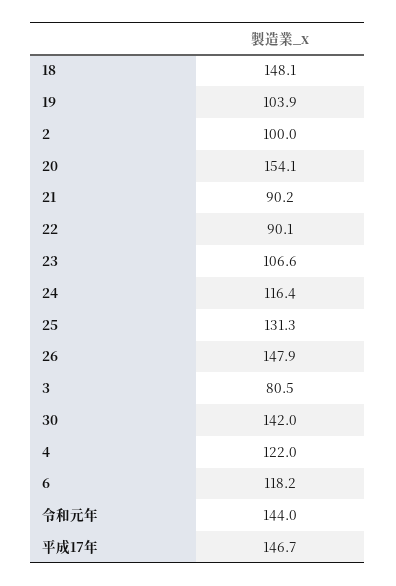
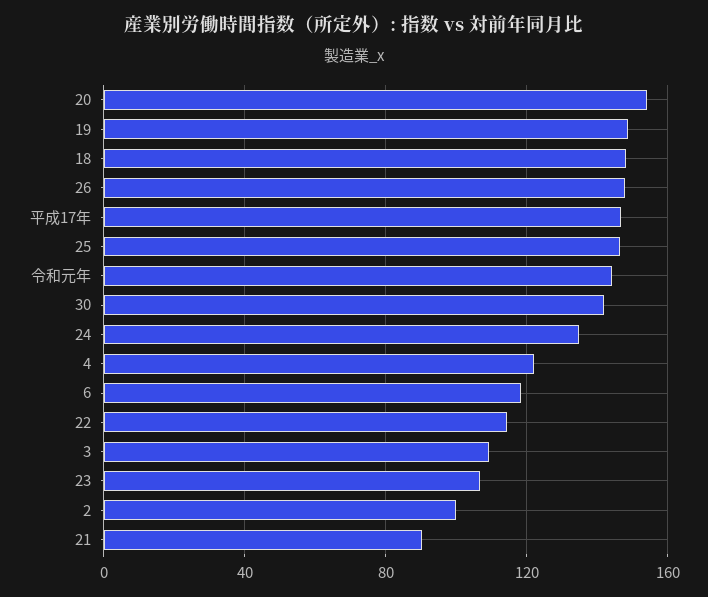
19: 103.9 -> 150
22: 90.1 -> 115
24: 116.4 -> 135
25: 131.3 -> 145
3: 80.5 -> 110

